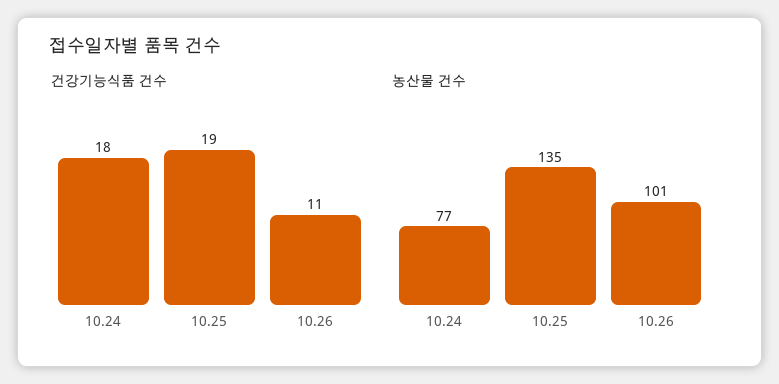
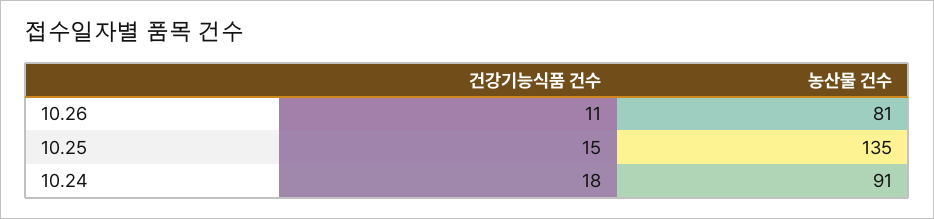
건강기능식품 건수, 10.25: 19 -> 15
농산물 건수, 10.24: 77 -> 91
농산물 건수, 10.26: 101 -> 81

